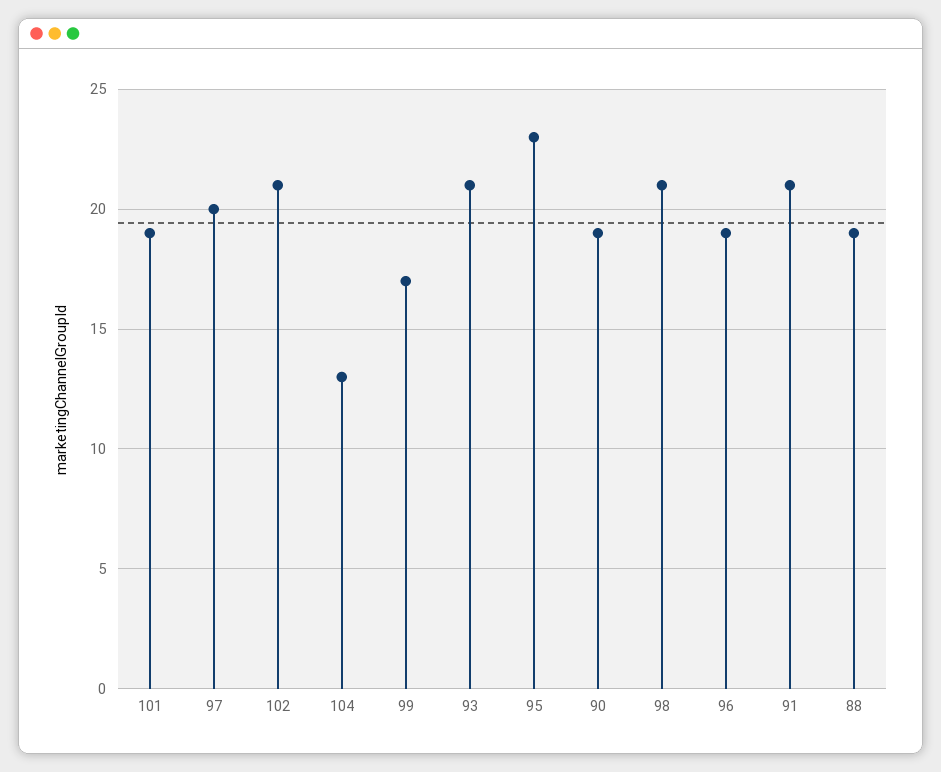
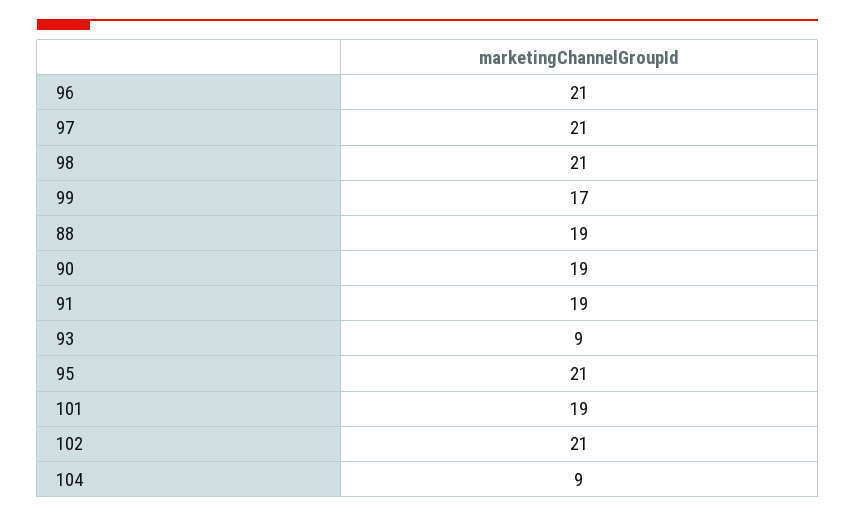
97: 20 -> 21
104: 13 -> 9
93: 21 -> 9
95: 23 -> 21
96: 19 -> 21
91: 21 -> 19

